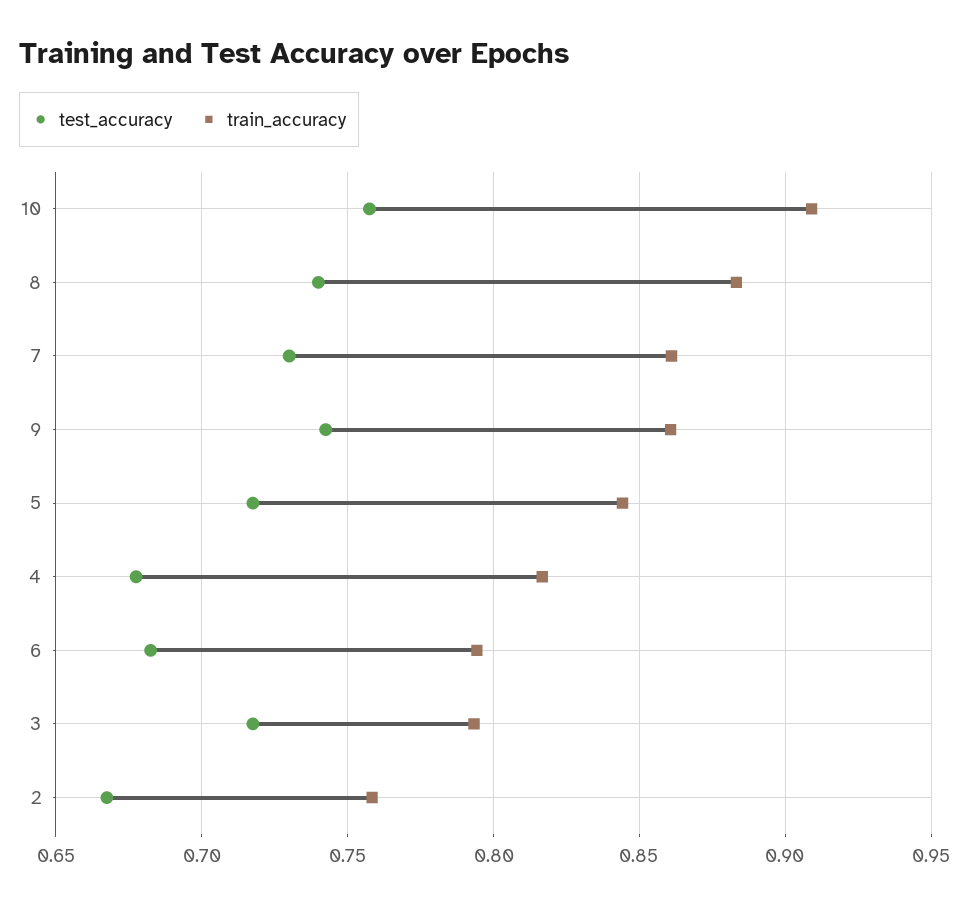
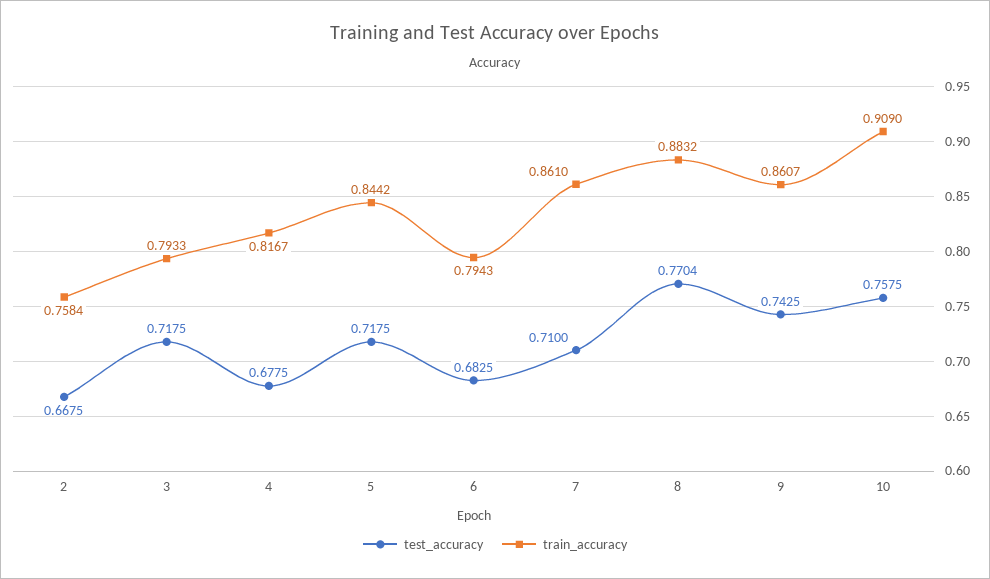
test_accuracy, 8: 0.74 -> 0.7704
test_accuracy, 7: 0.73 -> 0.71

